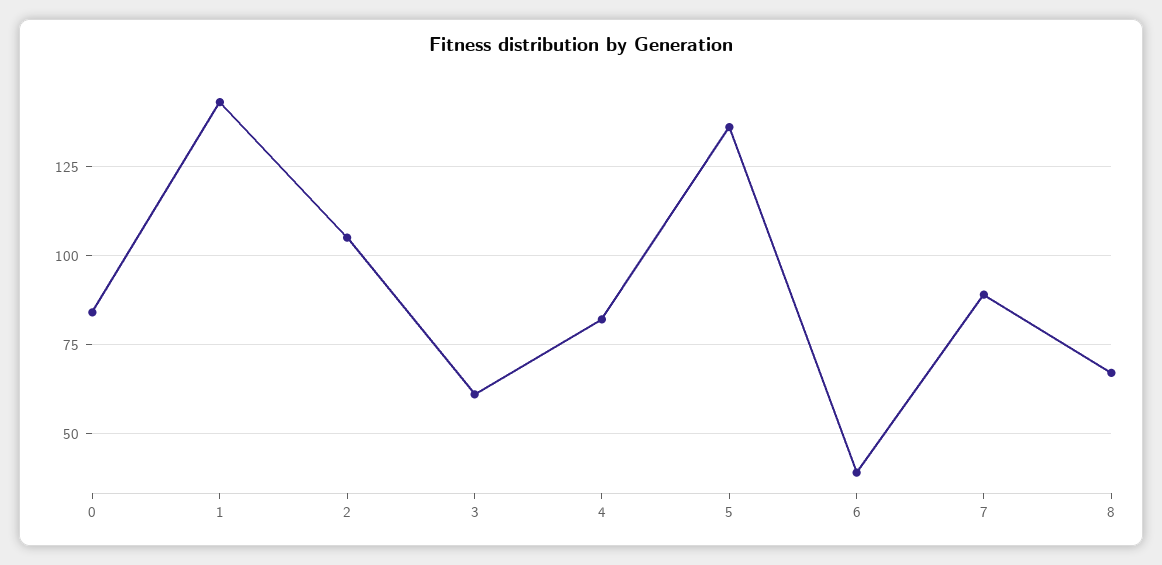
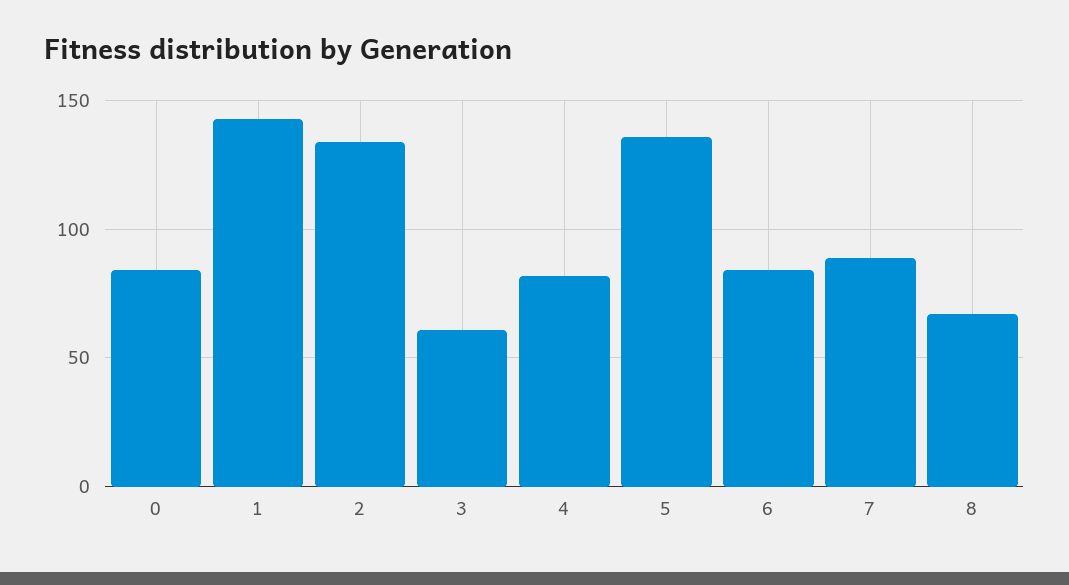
2: 105 -> 135
6: 40 -> 85

